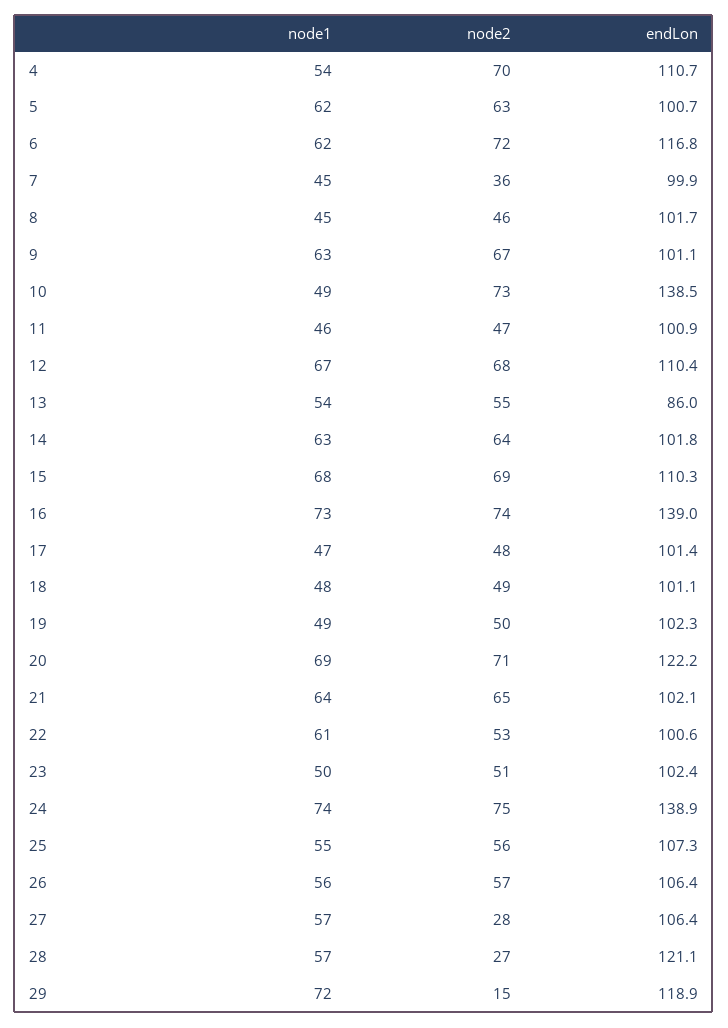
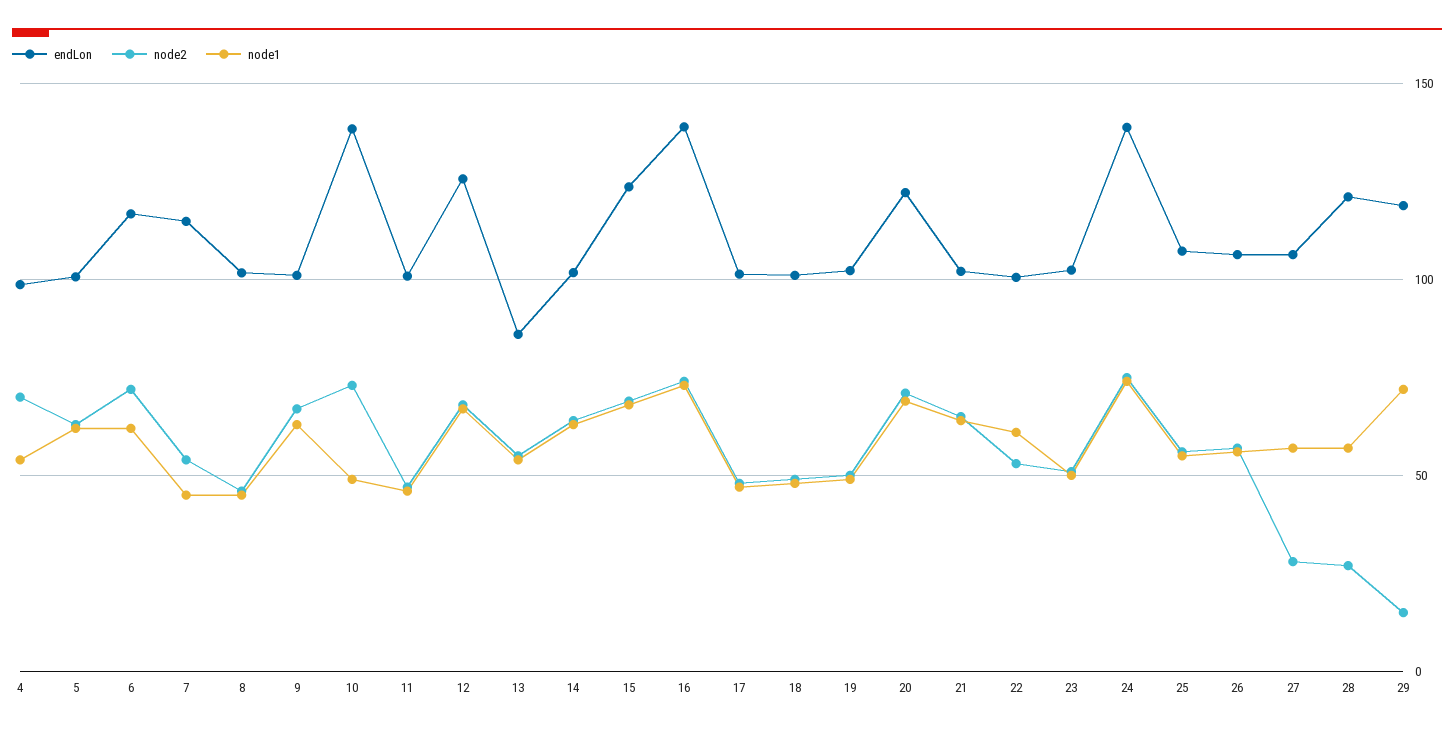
endLon, 4: 110.7 -> 100
node2, 7: 36 -> 55
endLon, 7: 99.9 -> 115
endLon, 12: 110.4 -> 125
endLon, 15: 110.3 -> 125

